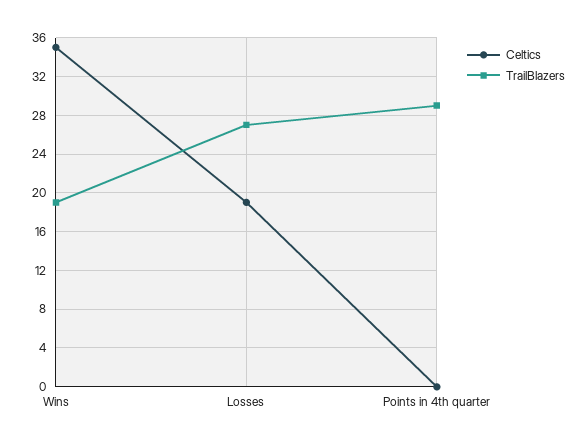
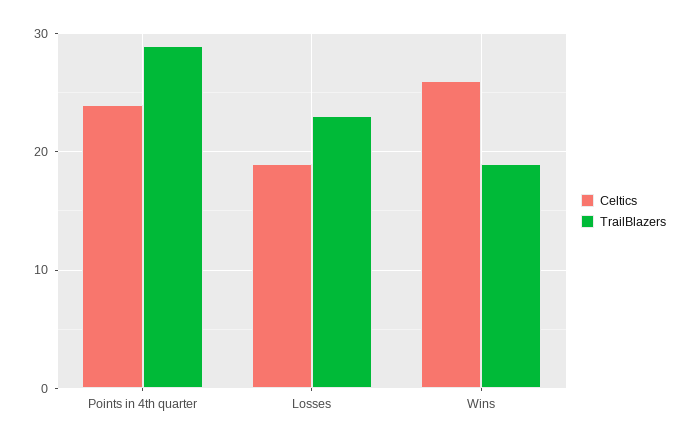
Celtics, Wins: 35 -> 26
TrailBlazers, Losses: 27 -> 23
Celtics, Points in 4th quarter: 0 -> 24

